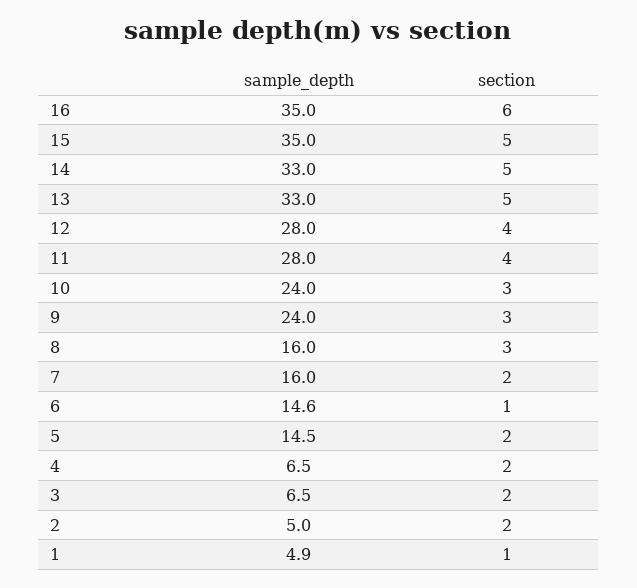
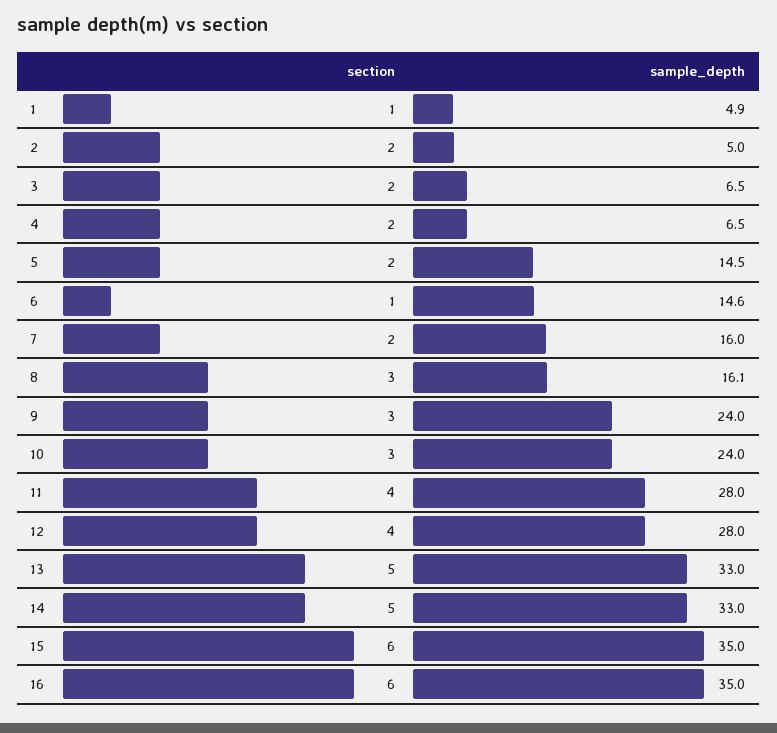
section, 15: 5 -> 6
sample_depth, 8: 16 -> 16.1

